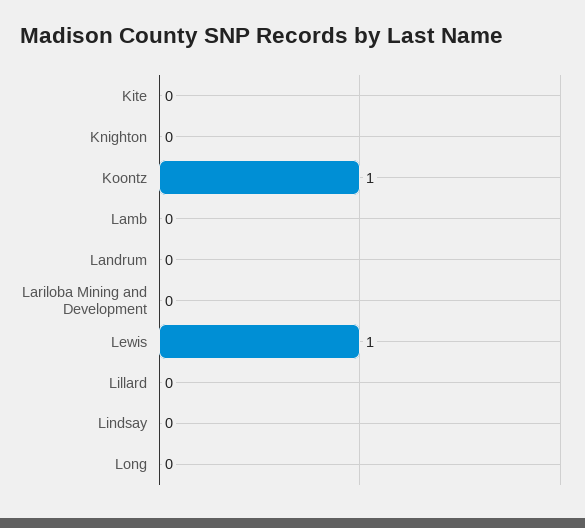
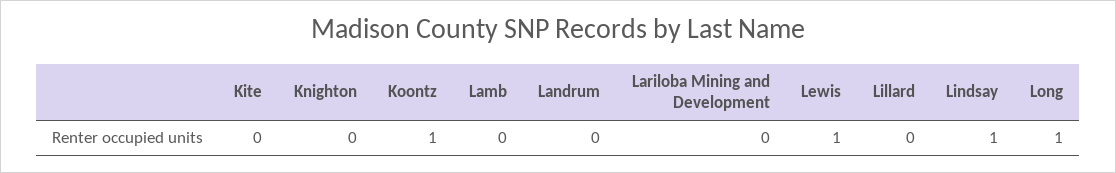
Lindsay: 0 -> 1
Long: 0 -> 1

